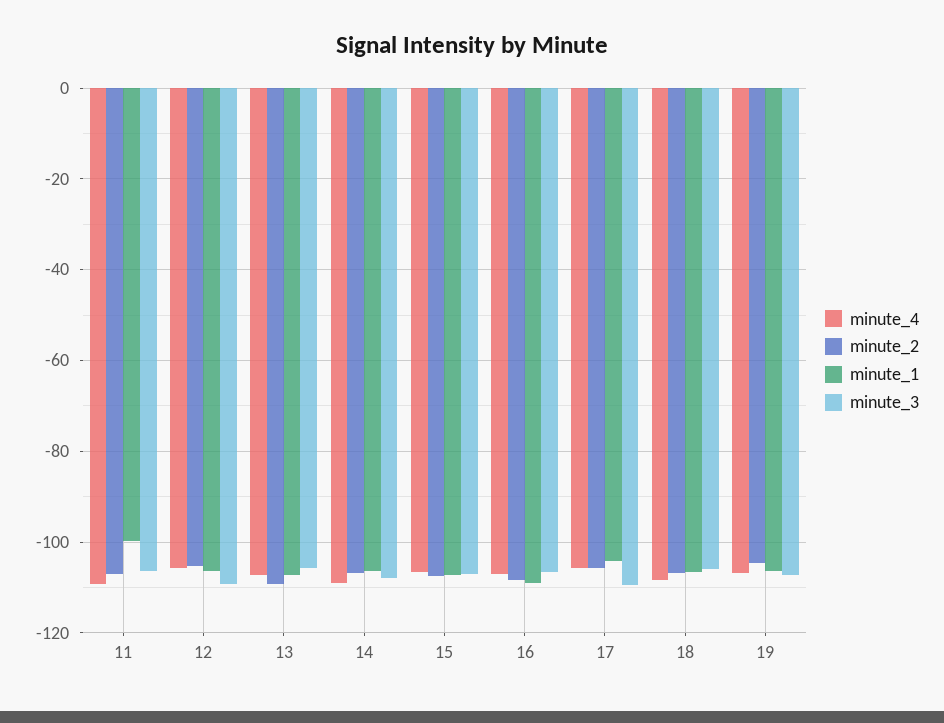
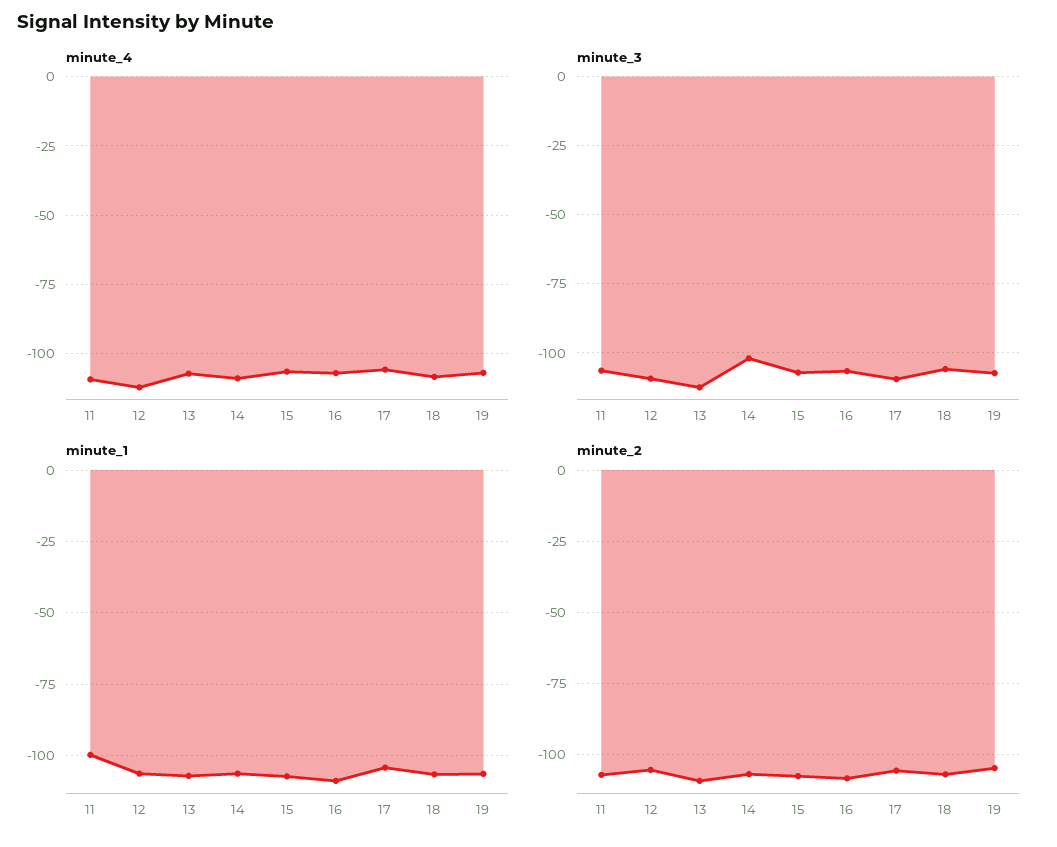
minute_4, 12: -106 -> -112.5
minute_3, 13: -106 -> -112.5
minute_3, 14: -108 -> -102.5

